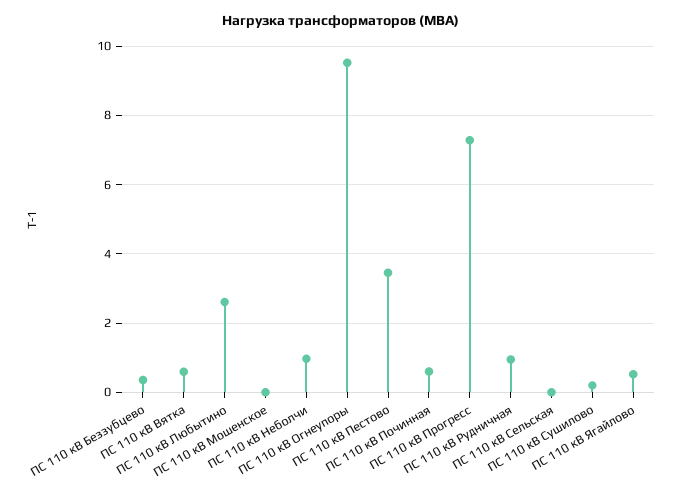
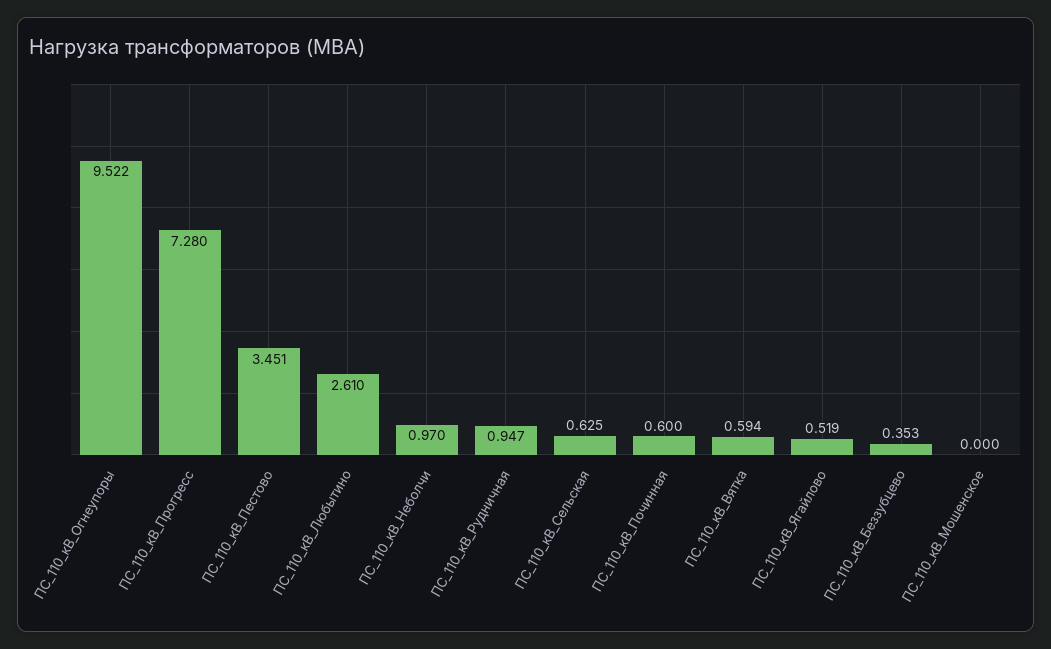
ПС 110 кВ Сельская: 0 -> 0.625
ПС 110 кВ Сушилово: 0.2 -> none

